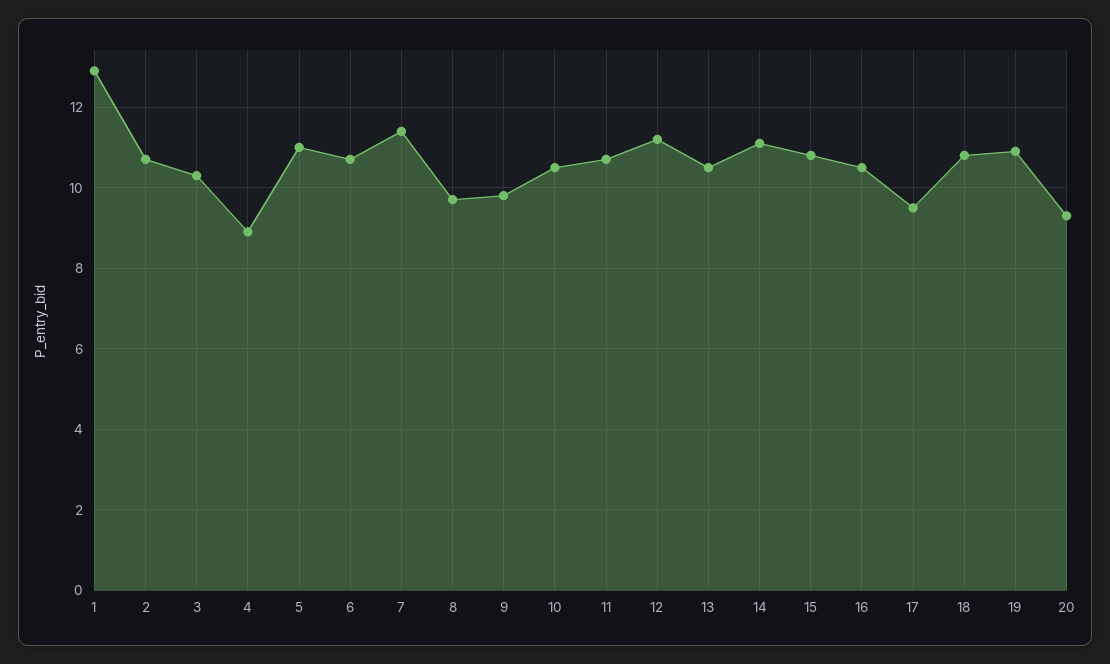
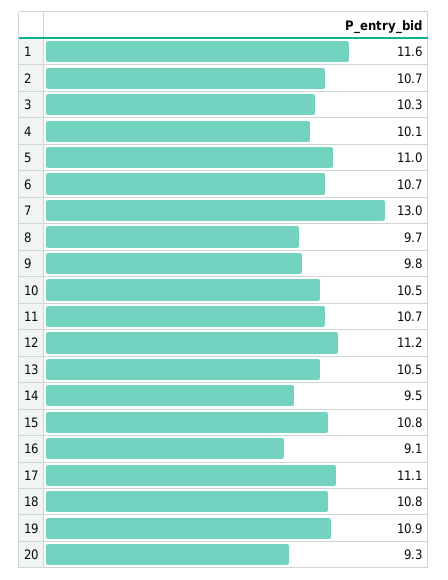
1: 13 -> 11.6
4: 9 -> 10.1
7: 11.5 -> 13
14: 11 -> 9.5
16: 10.5 -> 9.1
17: 9.5 -> 11.1

